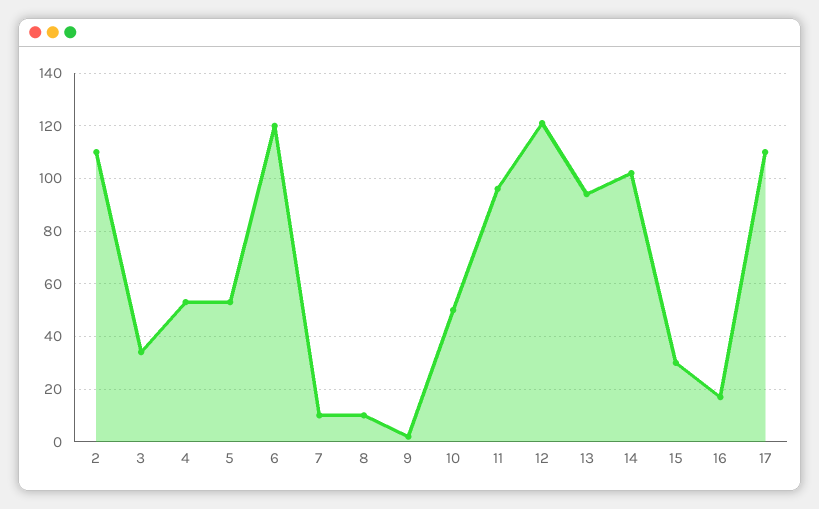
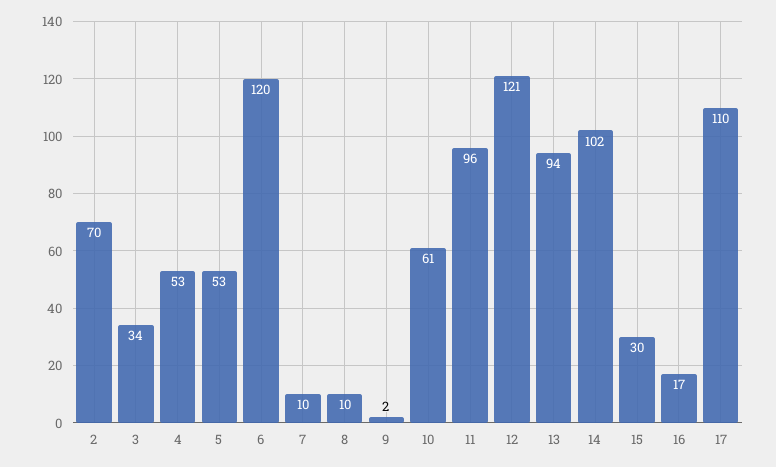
2: 110 -> 70
10: 50 -> 61

